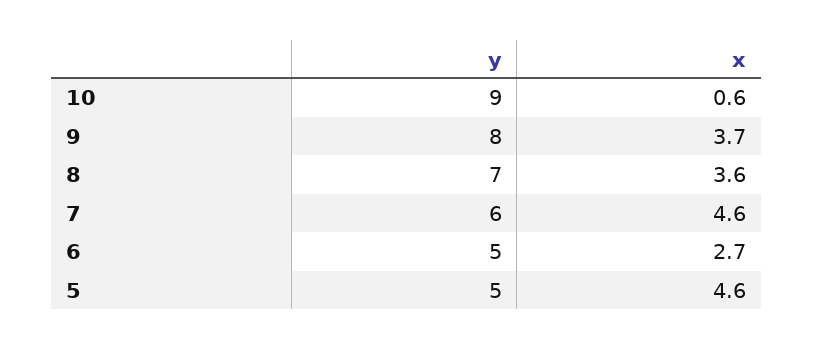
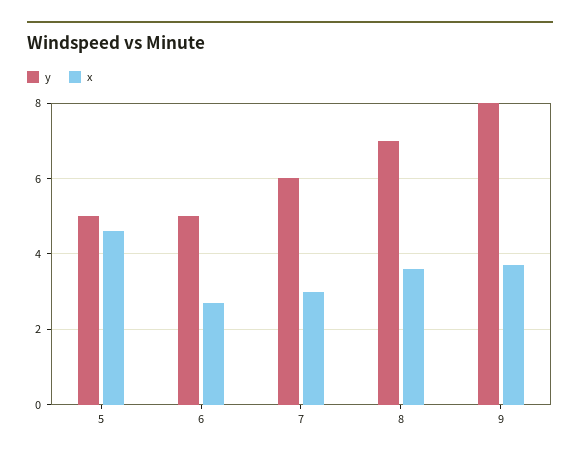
y, 10: 9 -> none
x, 10: 0.6 -> none
x, 7: 4.6 -> 3

